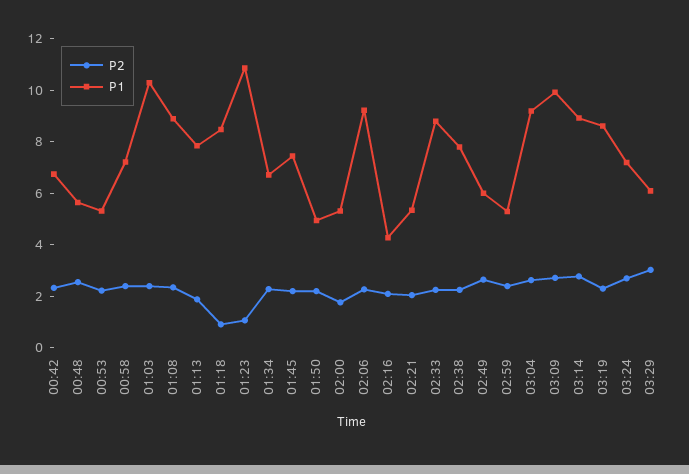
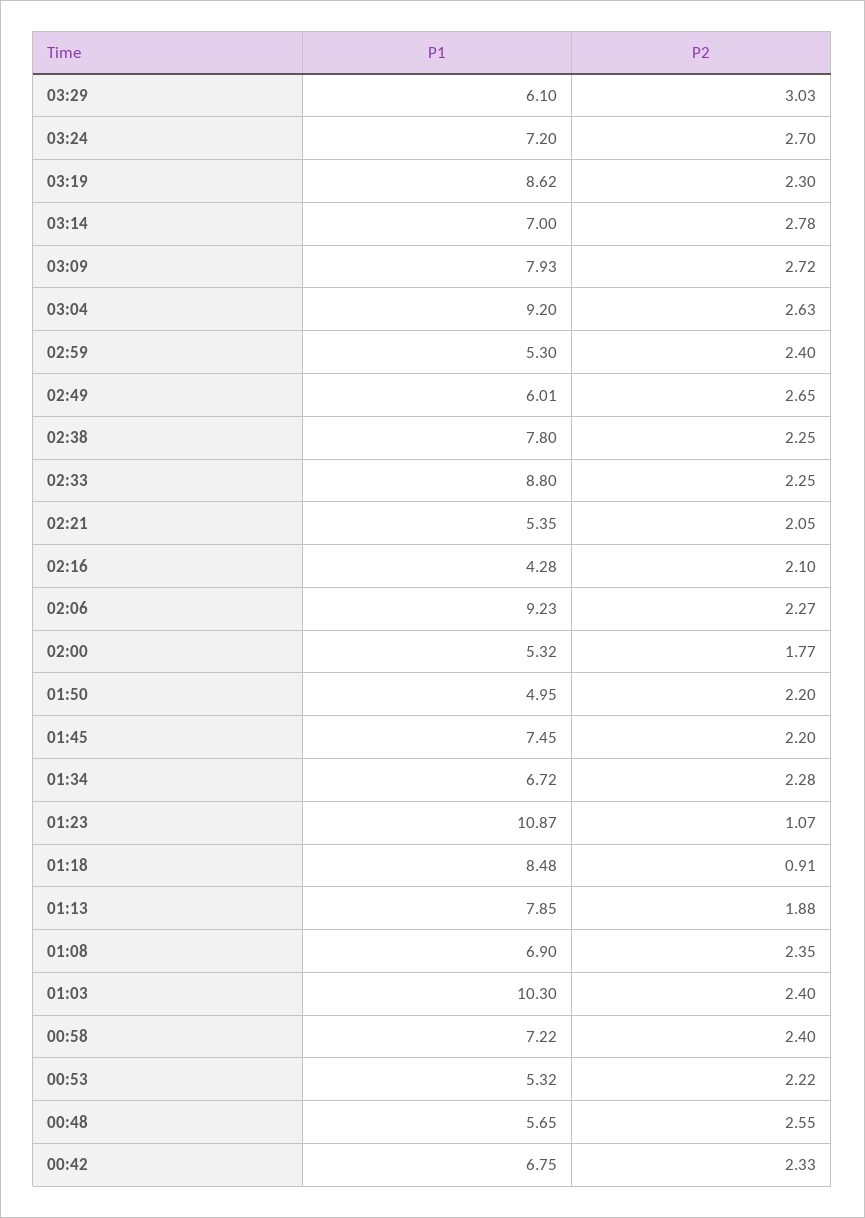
P1, 01:08: 9 -> 6.9
P1, 03:09: 10 -> 7.93
P1, 03:14: 9 -> 7

